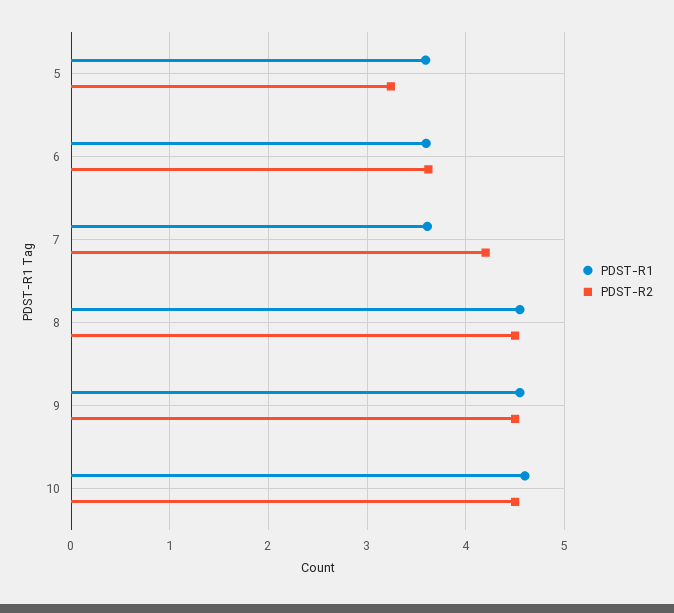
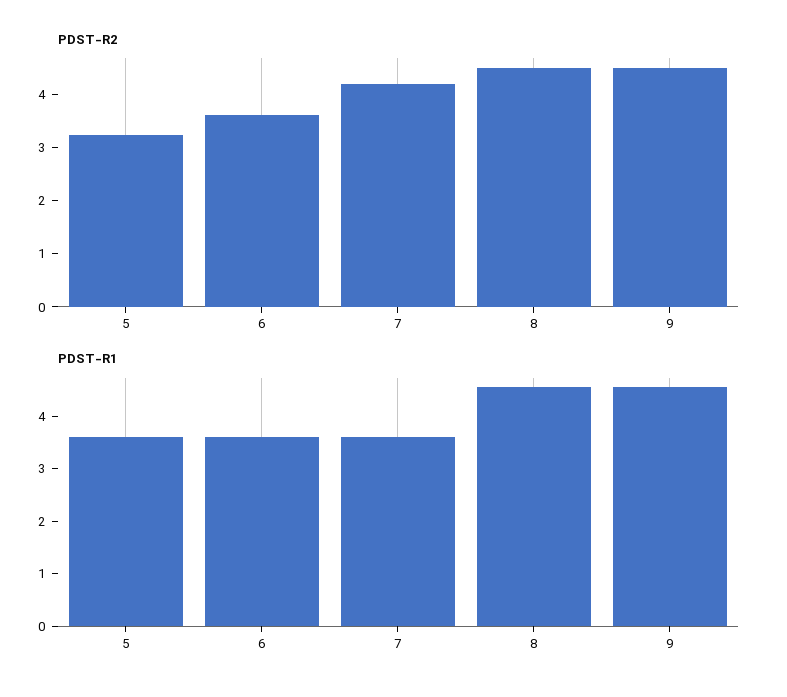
PDST-R1, 10: 4.6 -> none
PDST-R2, 10: 4.5 -> none

